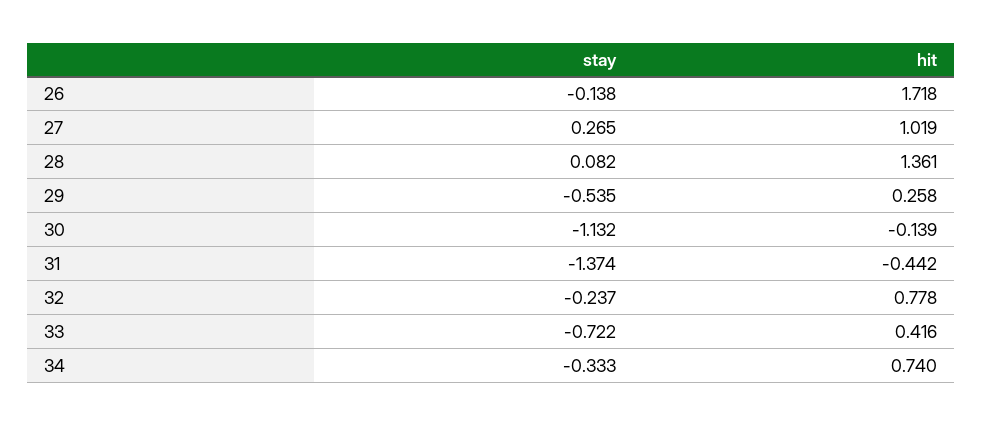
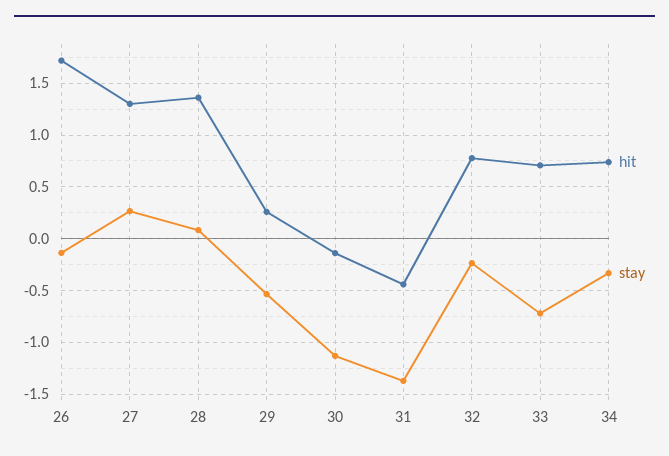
hit, 27: 1.019 -> 1.3
hit, 33: 0.416 -> 0.7

